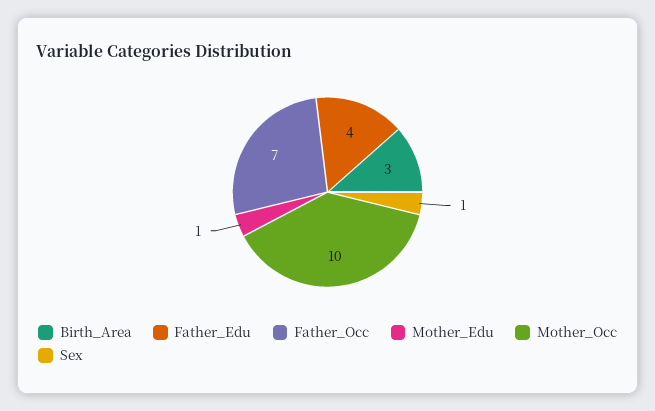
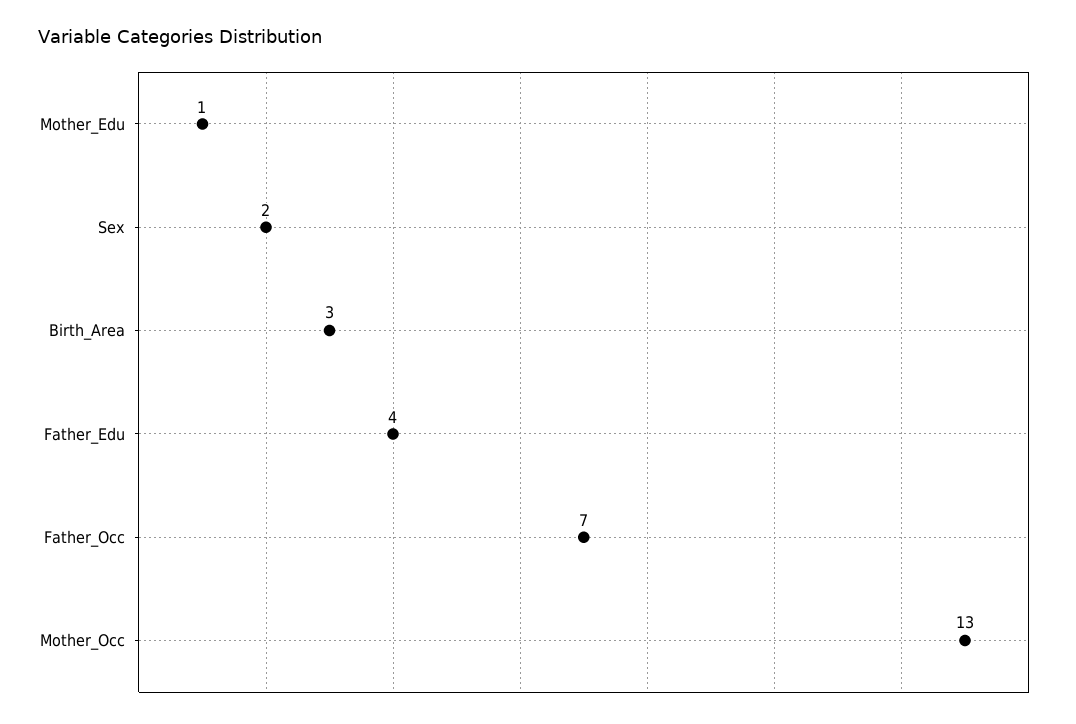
Mother_Occ: 10 -> 13
Sex: 1 -> 2

